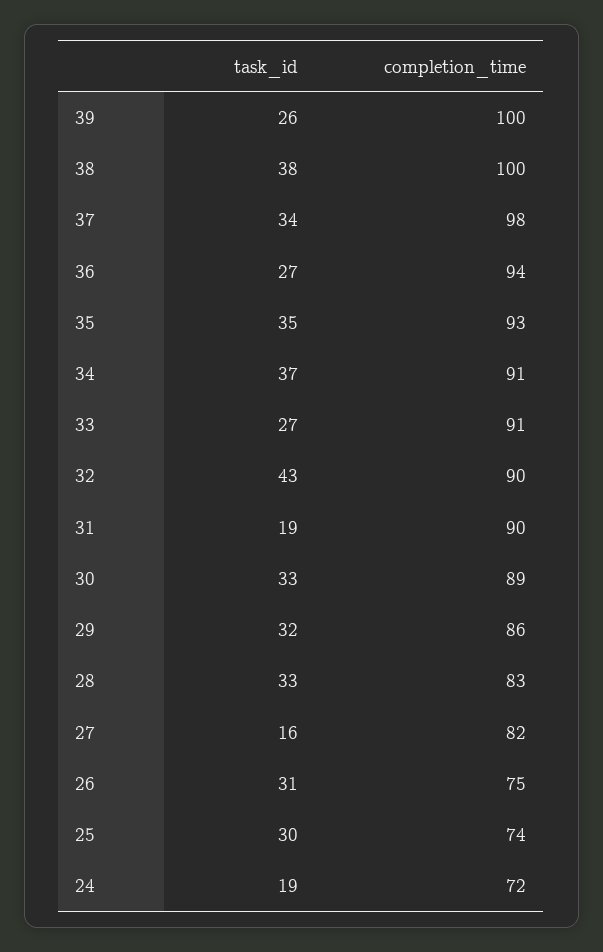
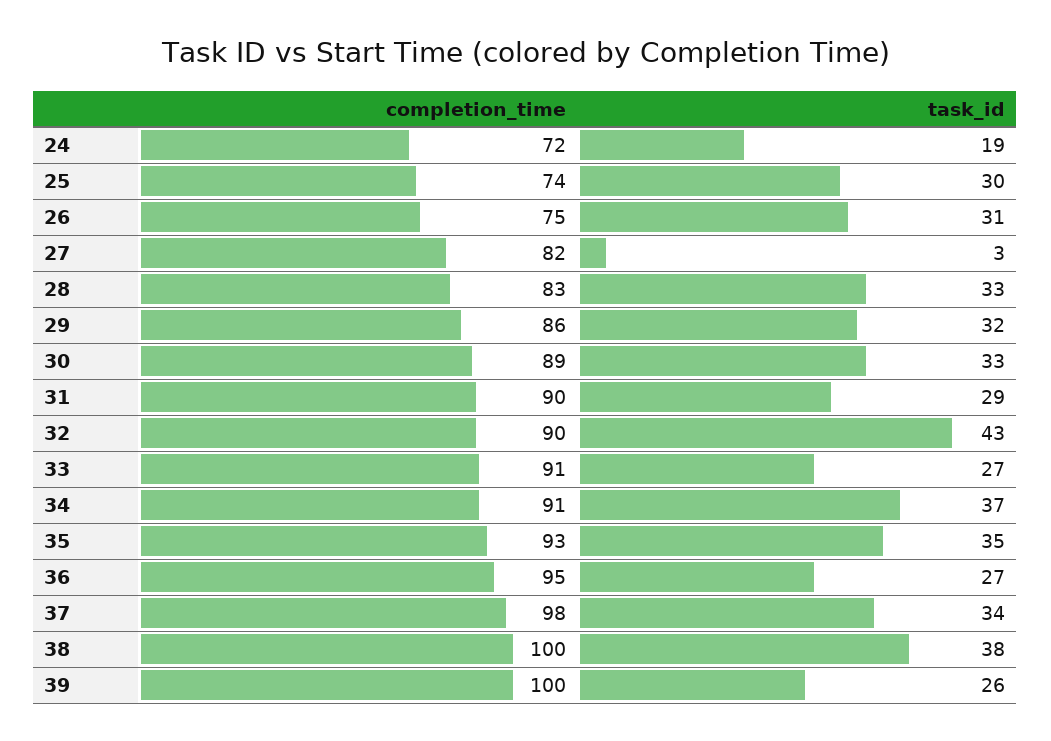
completion_time, 36: 94 -> 95
task_id, 31: 19 -> 29
task_id, 27: 16 -> 3

